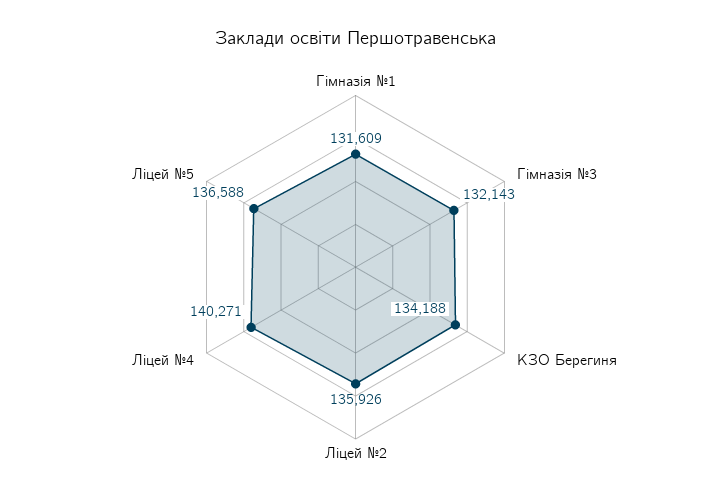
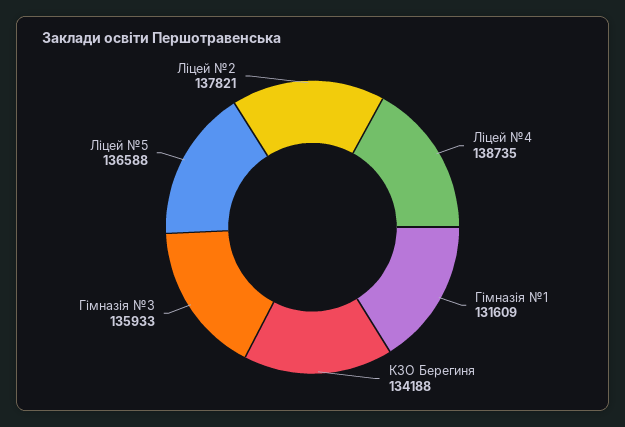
Гімназія №3: 132143 -> 135933
Ліцей №2: 135926 -> 137821
Ліцей №4: 140271 -> 138735

